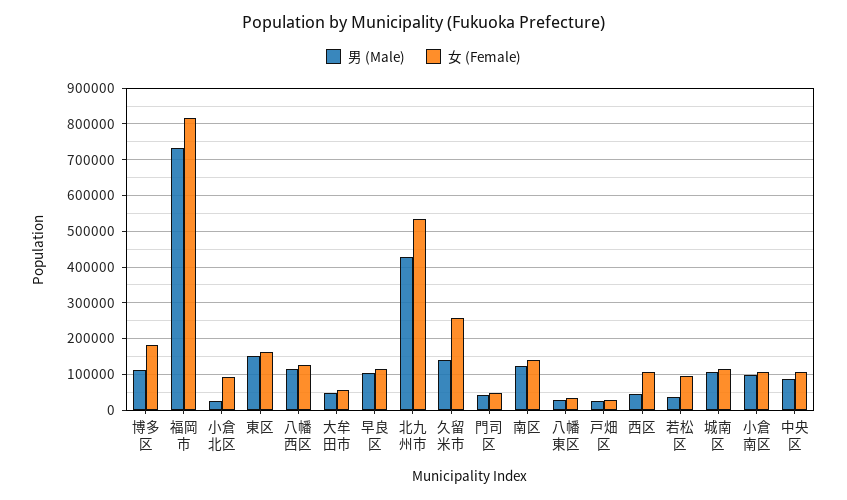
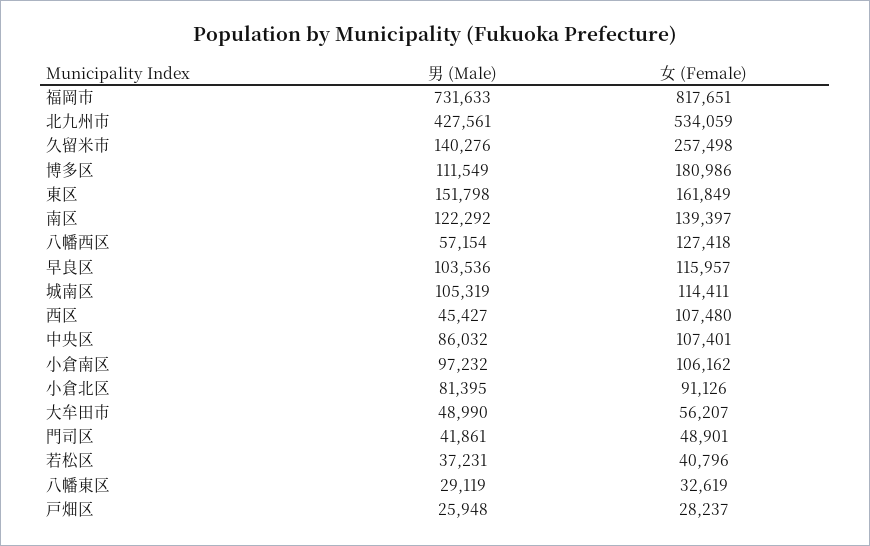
男 (Male), 小倉北区: 20000 -> 81395
男 (Male), 八幡西区: 120000 -> 57154
女 (Female), 若松区: 100000 -> 40796

